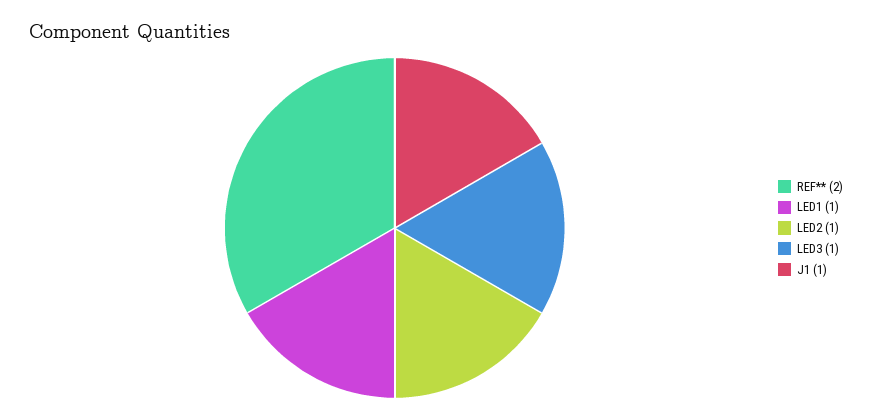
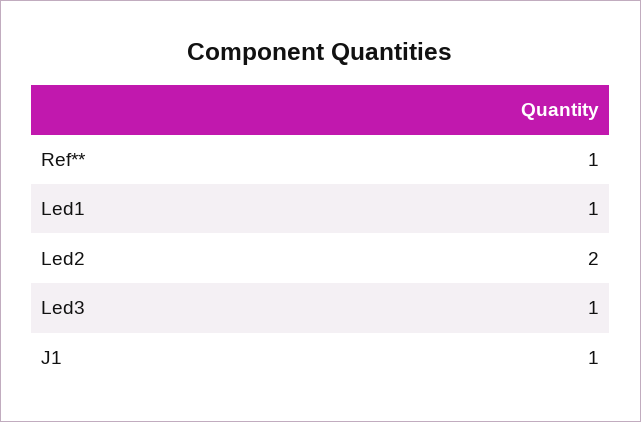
REF**: 2 -> 1
LED2: 1 -> 2

